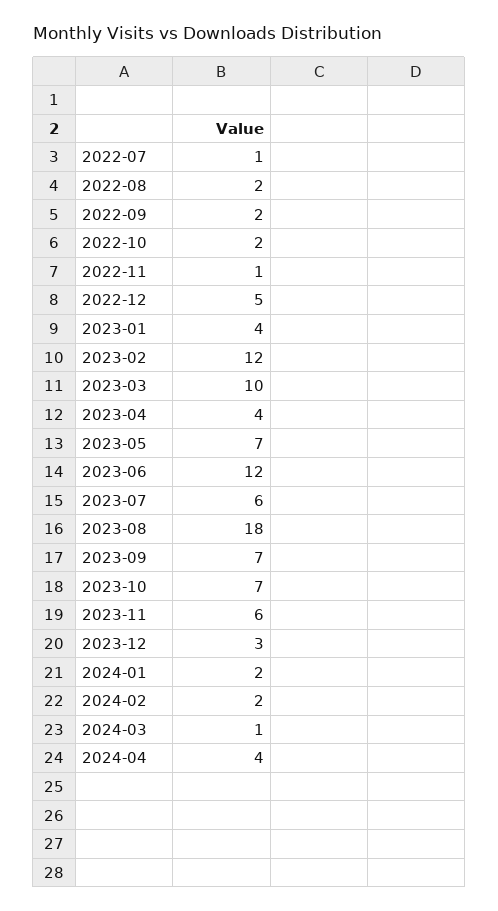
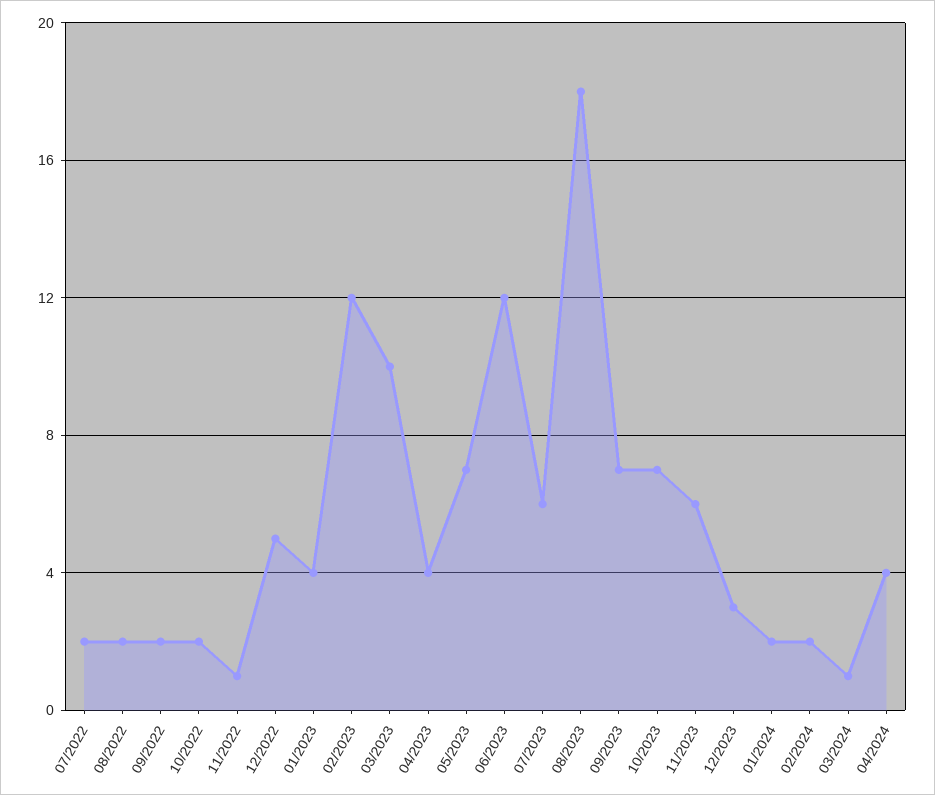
2022-07: 1 -> 2

